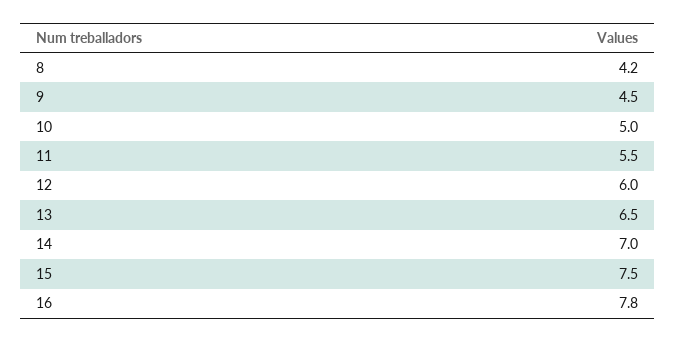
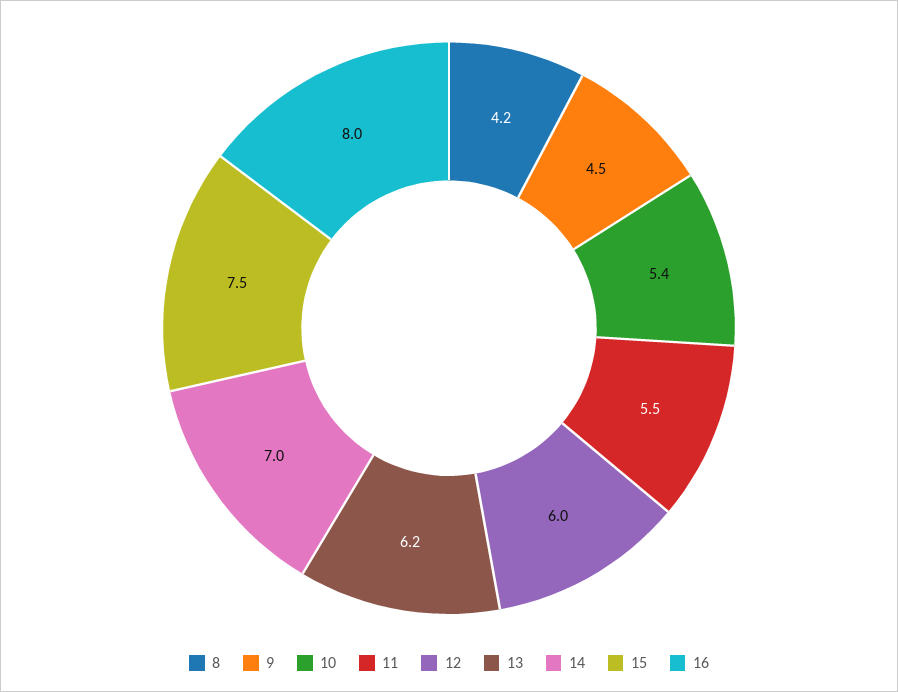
10: 5 -> 5.4
13: 6.5 -> 6.2
16: 7.8 -> 8

